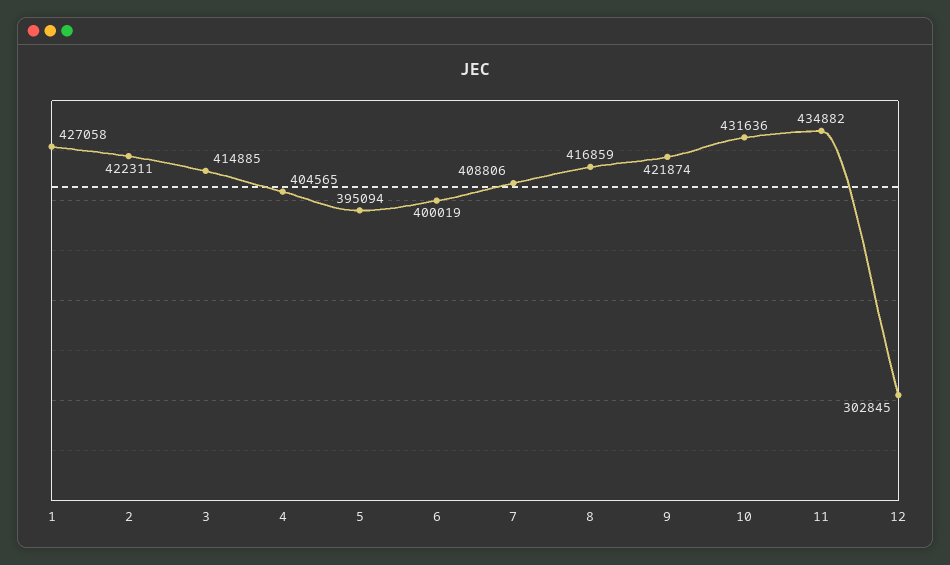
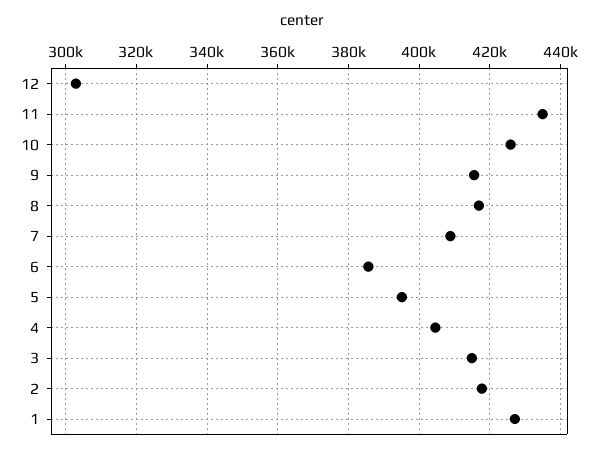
2: 422311 -> 418000
6: 400019 -> 386000
9: 421874 -> 416000
10: 431636 -> 426000

